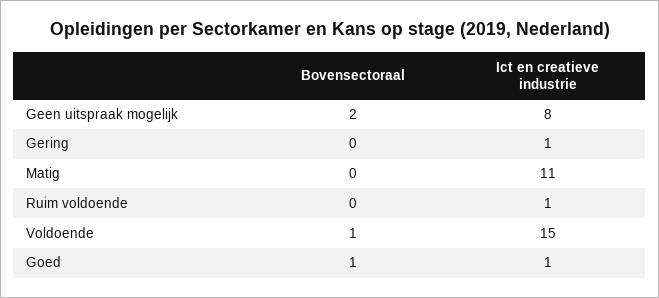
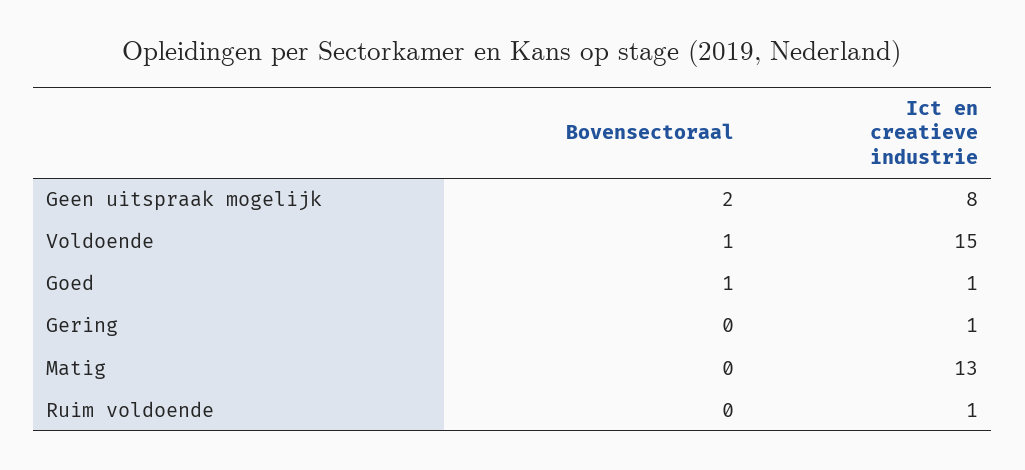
Ict en creatieve industrie, Matig: 11 -> 13

